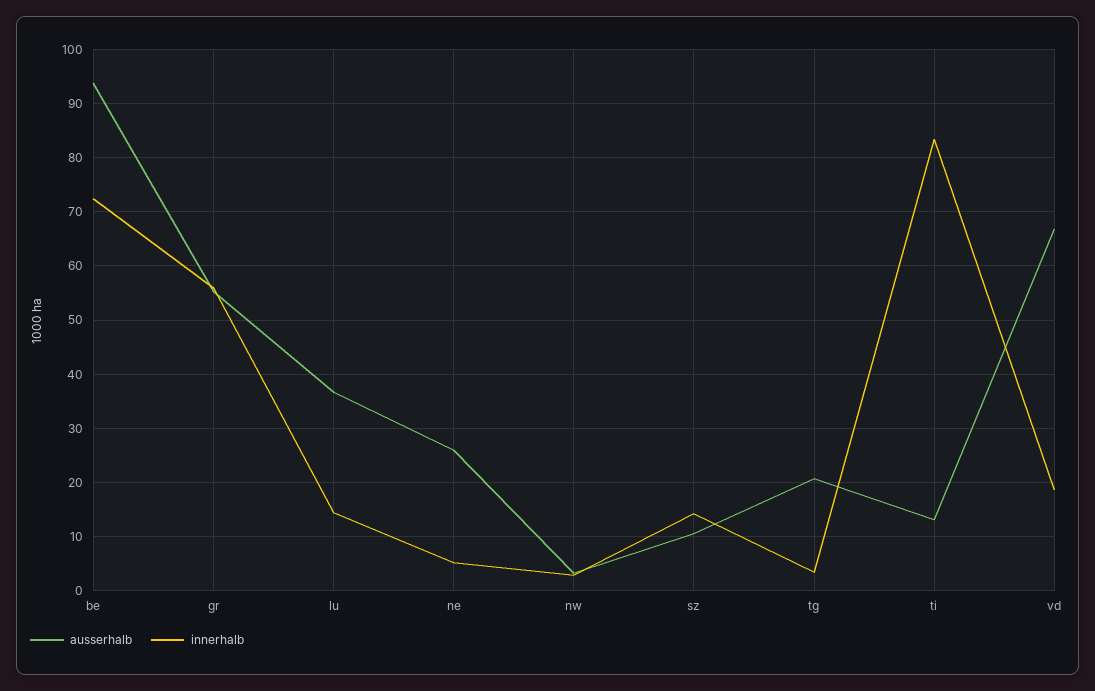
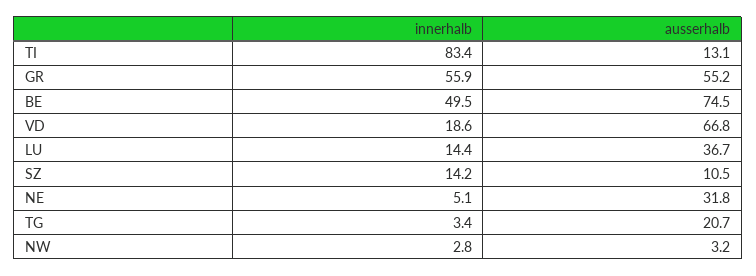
ausserhalb, be: 94 -> 74.5
innerhalb, be: 72 -> 49.5
ausserhalb, ne: 26 -> 31.8

